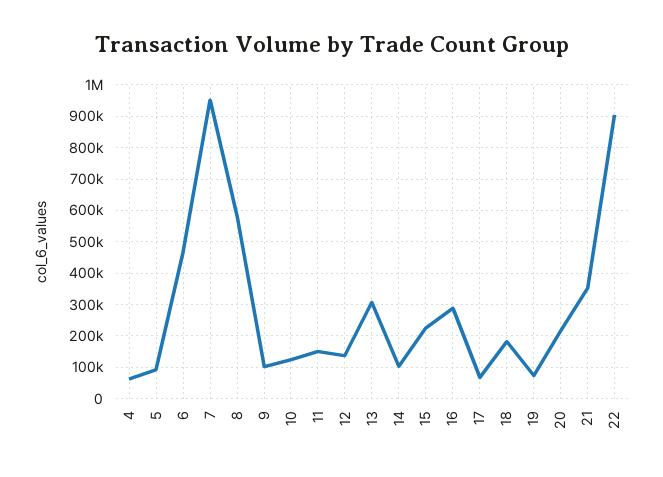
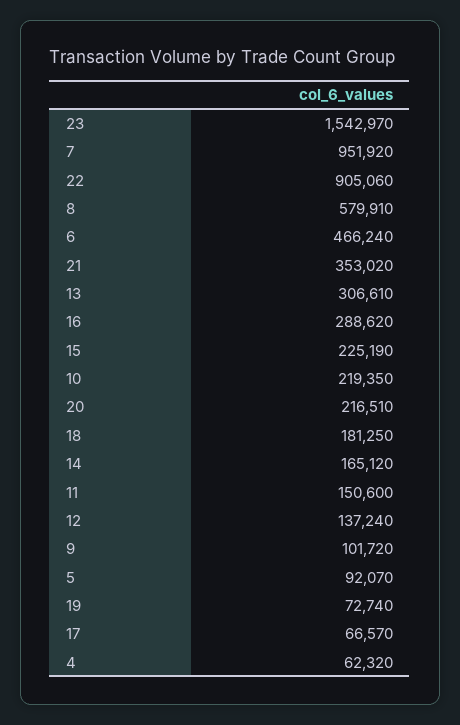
10: 120000 -> 219350
14: 100000 -> 165120
23: none -> 1542970

